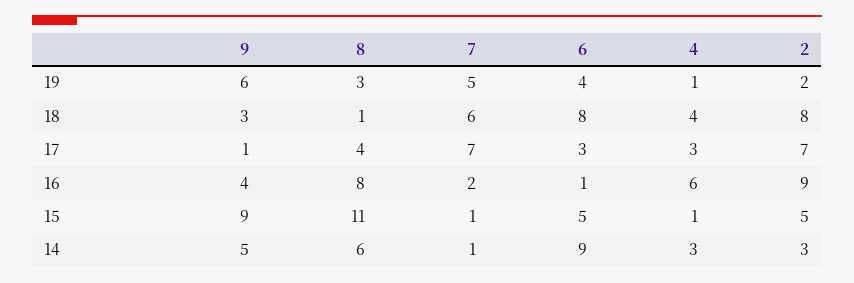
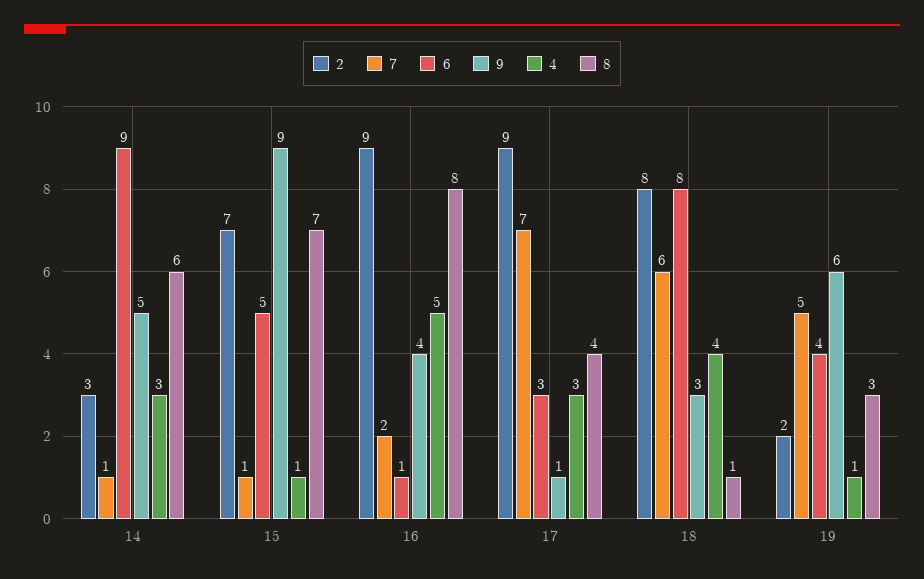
2, 17: 7 -> 9
4, 16: 6 -> 5
8, 15: 11 -> 7
2, 15: 5 -> 7

